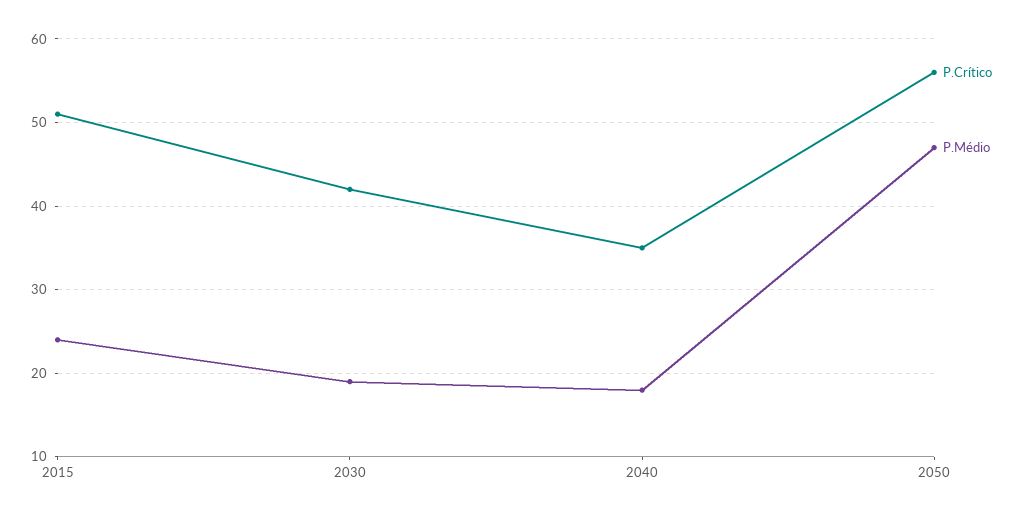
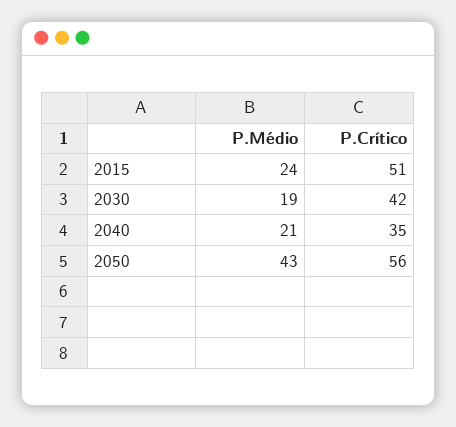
P.Médio, 2040: 18 -> 21
P.Médio, 2050: 47 -> 43

